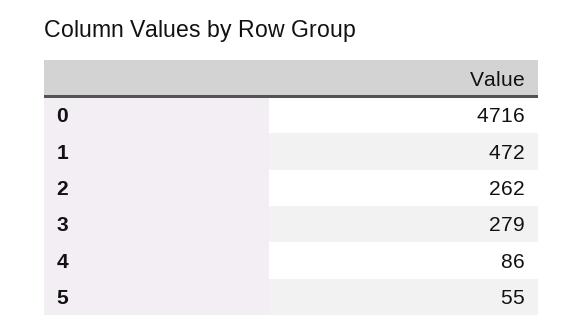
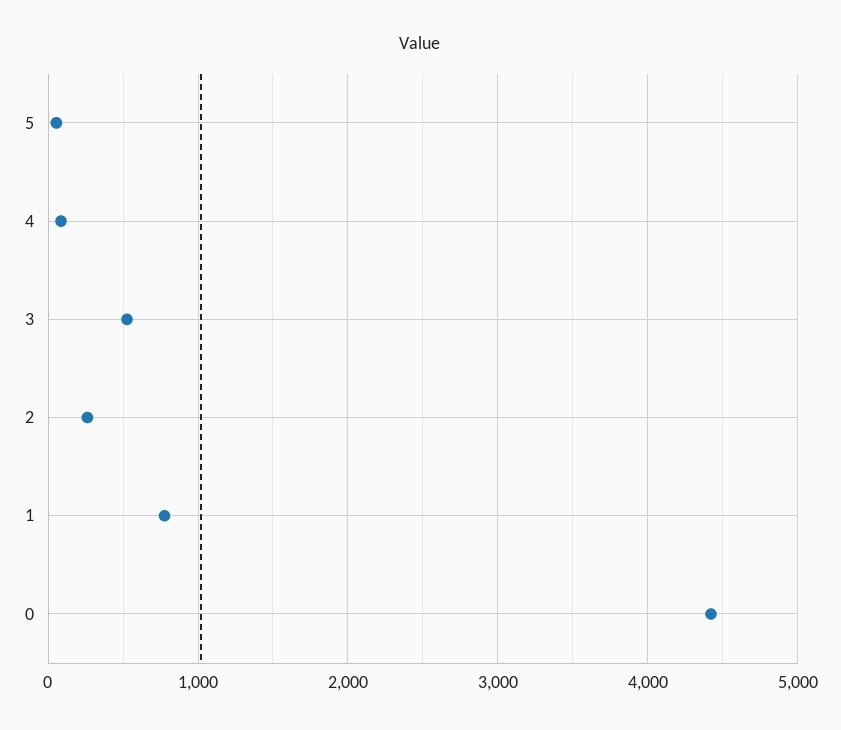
0: 4716 -> 4400
1: 472 -> 800
3: 279 -> 500

